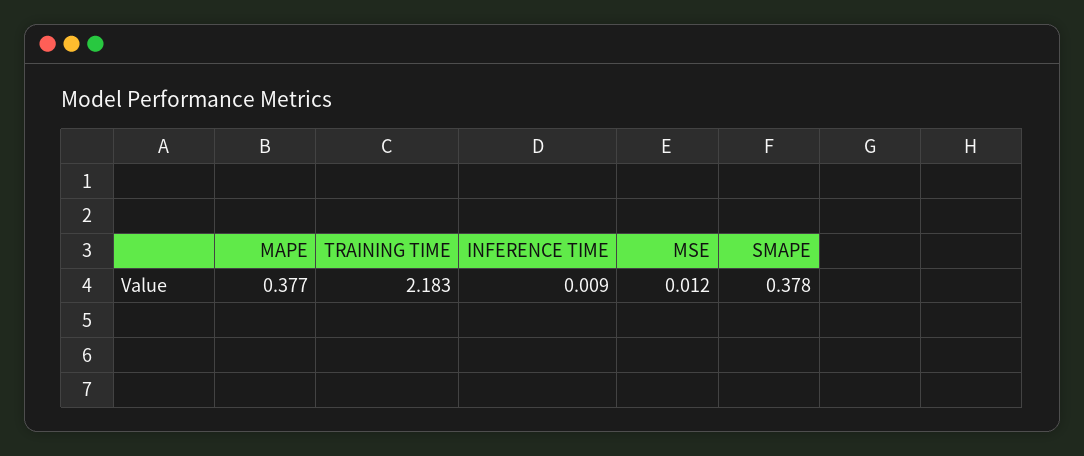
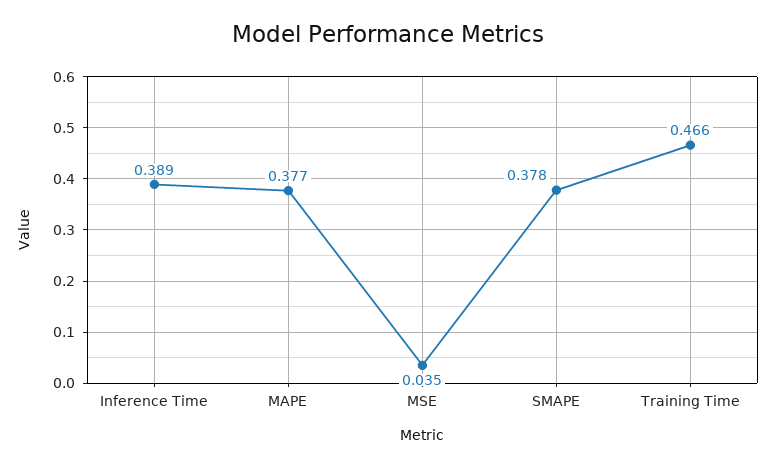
TRAINING TIME: 2.183 -> 0.466
INFERENCE TIME: 0.009 -> 0.389
MSE: 0.012 -> 0.035

